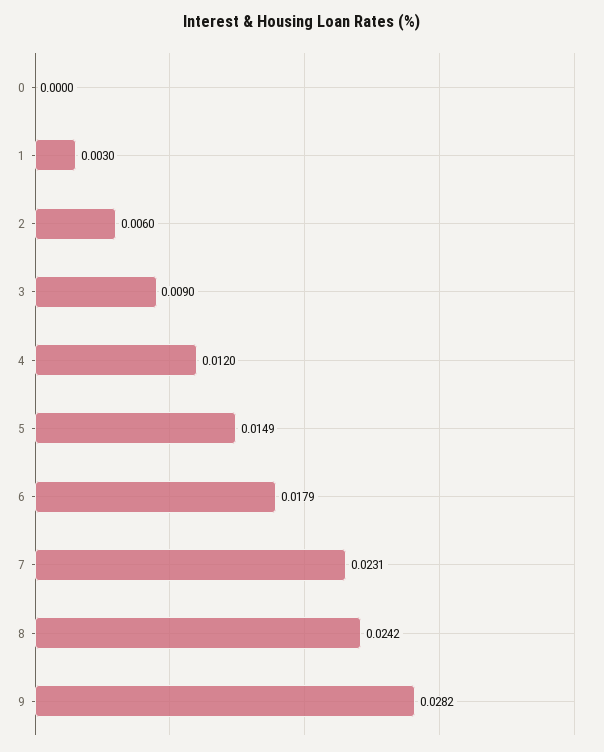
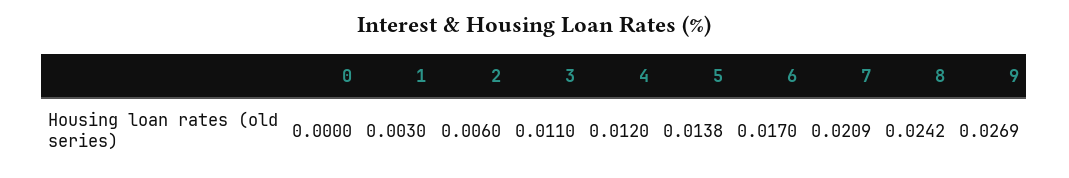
3: 0.009 -> 0.011
5: 0.0149 -> 0.0138
6: 0.0179 -> 0.017
7: 0.0231 -> 0.0209
9: 0.0282 -> 0.0269

